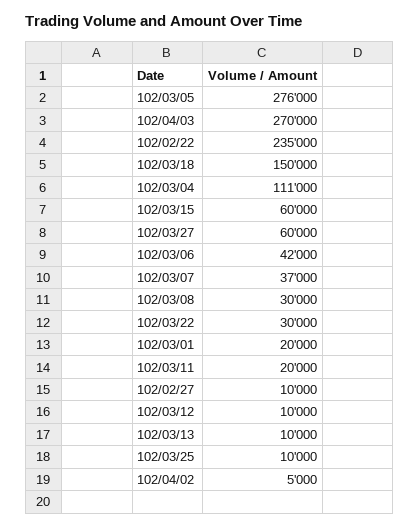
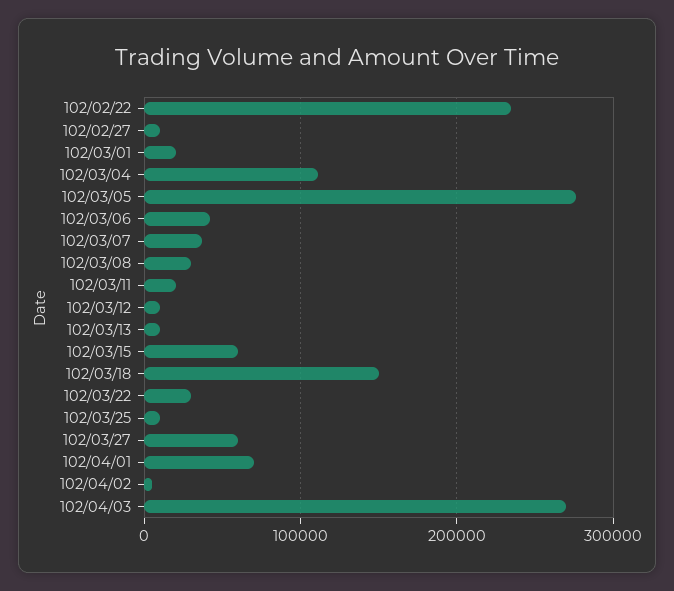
102/04/01: none -> 70000

